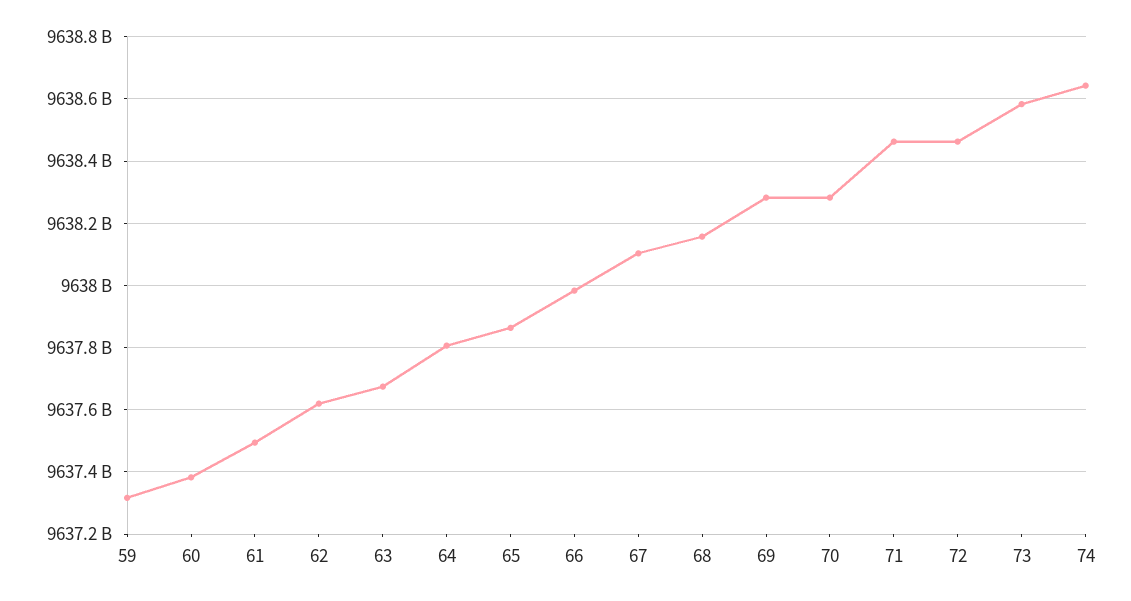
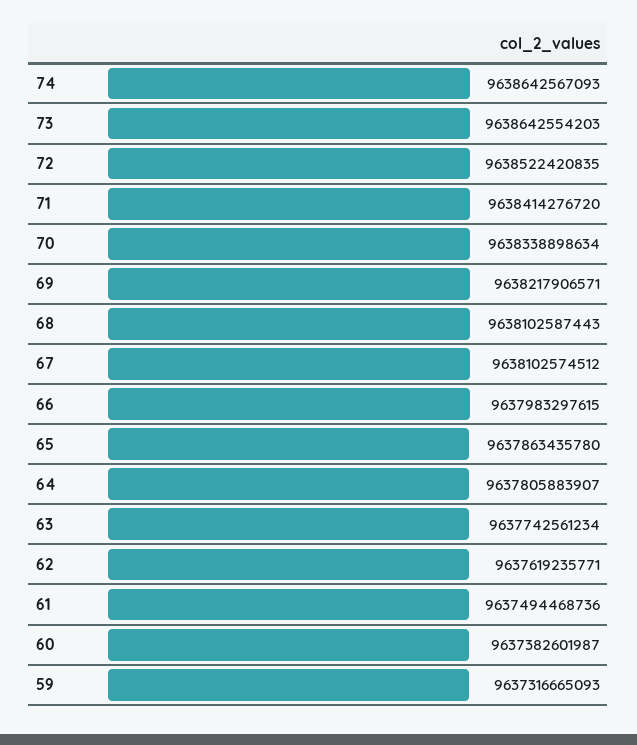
63: 9637680000000 -> 9637742561234
68: 9638160000000 -> 9638102587443
69: 9638280000000 -> 9638217906571
70: 9638280000000 -> 9638338898634
71: 9638460000000 -> 9638414276720
72: 9638460000000 -> 9638522420835
73: 9638580000000 -> 9638642554203

